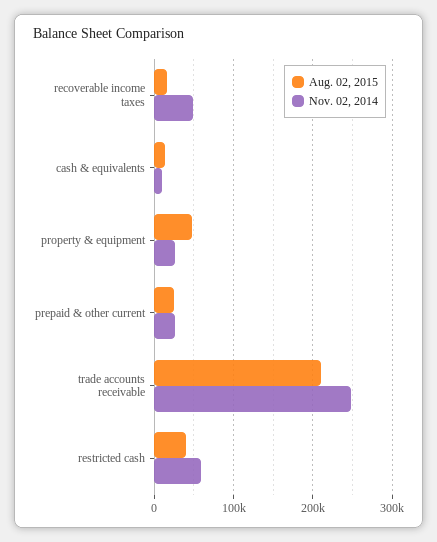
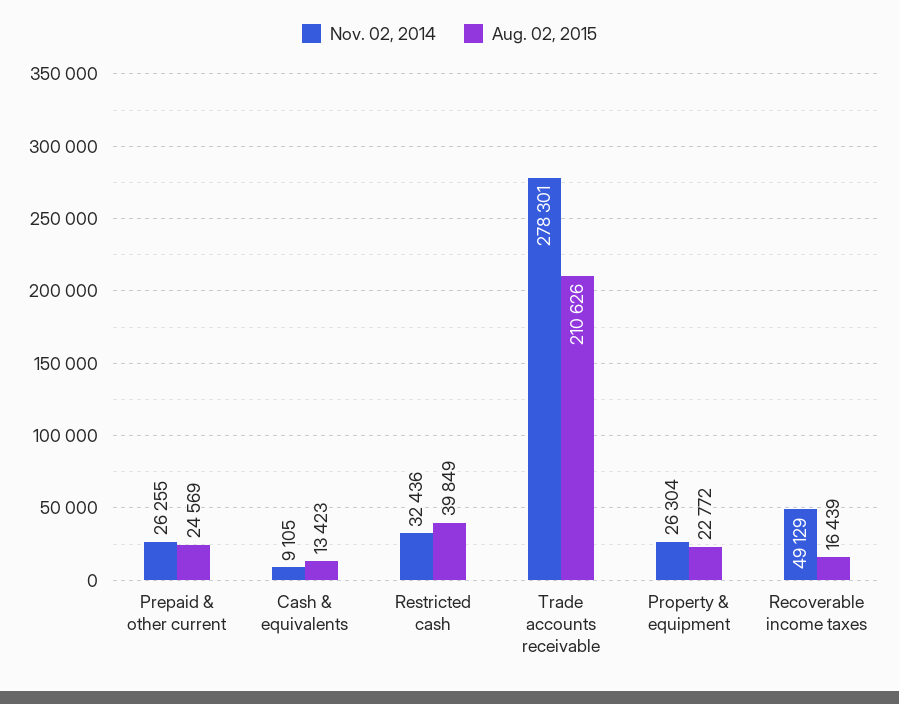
Aug. 02, 2015, property & equipment: 50000 -> 22772
Nov. 02, 2014, trade accounts receivable: 250000 -> 278301
Nov. 02, 2014, restricted cash: 60000 -> 32436

